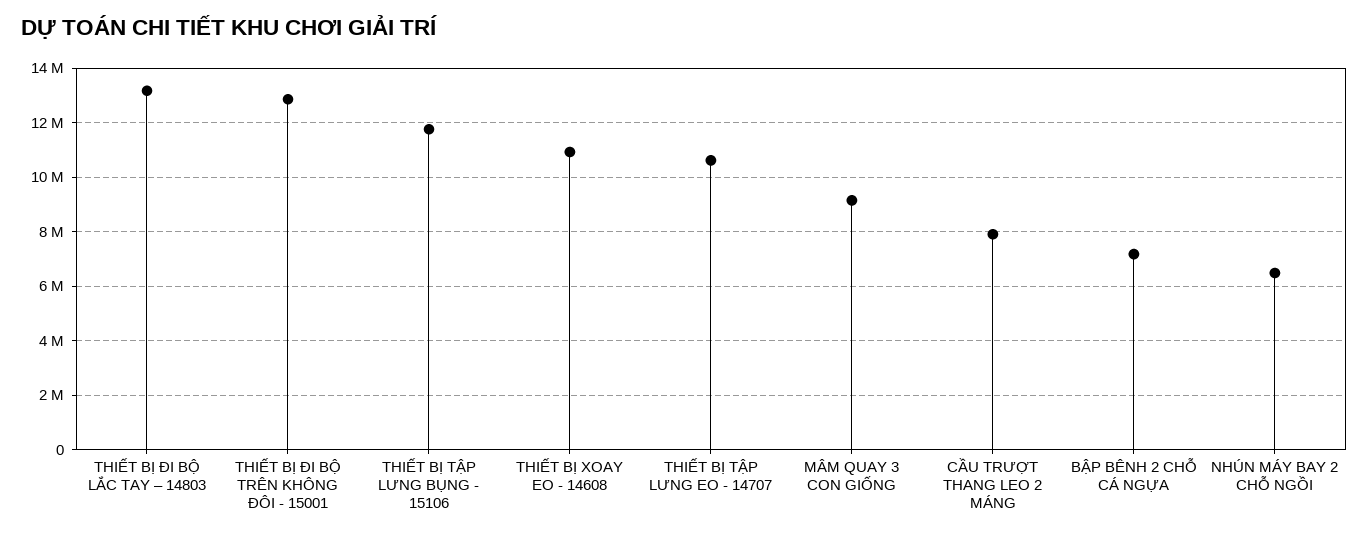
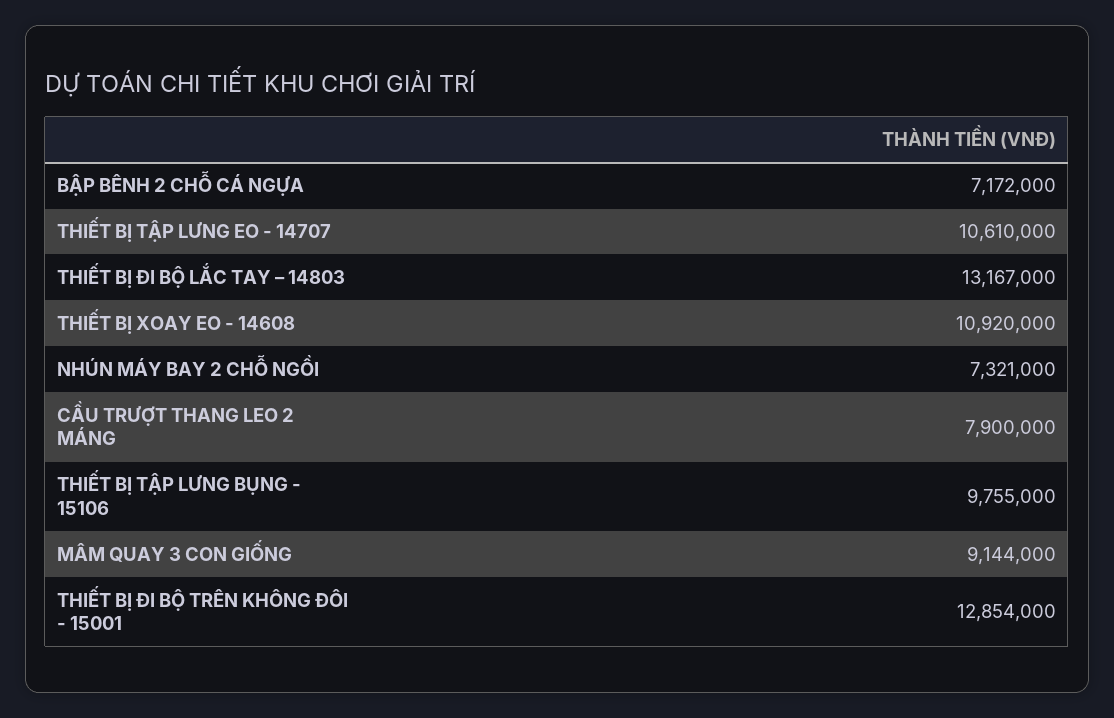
THIẾT BỊ TẬP LƯNG BỤNG - 15106: 11750000 -> 9755000
NHÚN MÁY BAY 2 CHỖ NGỒI: 6500000 -> 7321000

